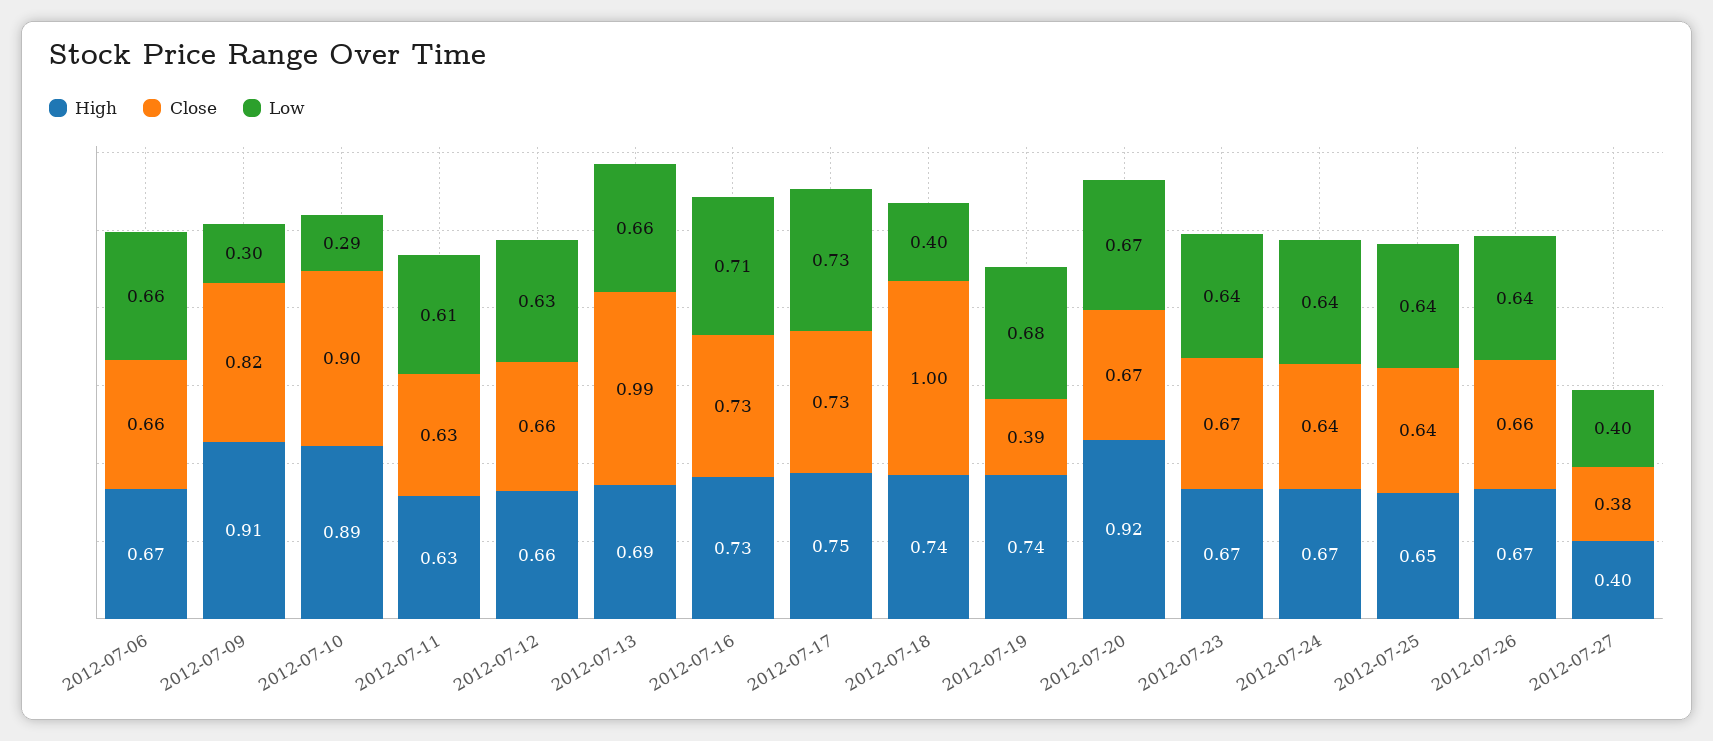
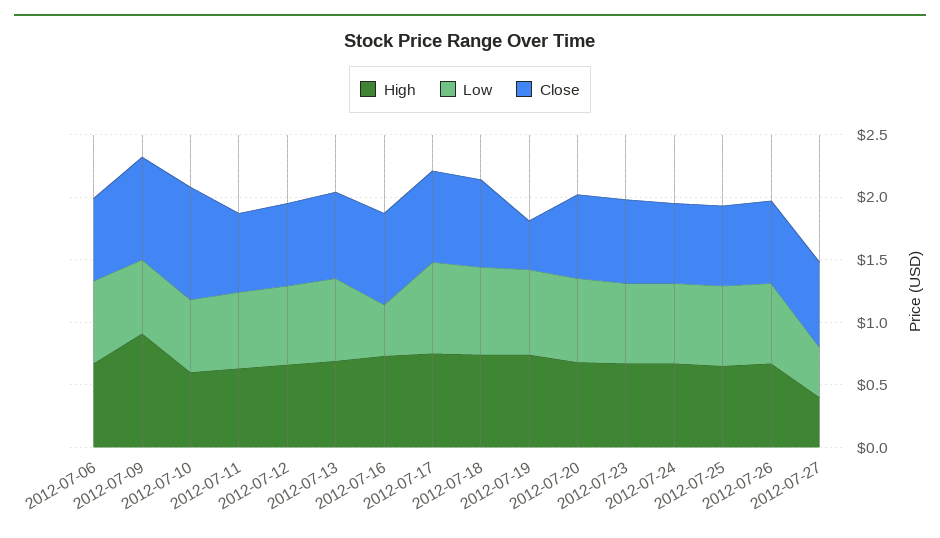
Low, 2012-07-09: 0.3 -> 0.6
High, 2012-07-10: 0.89 -> 0.6
Low, 2012-07-10: 0.29 -> 0.6
Close, 2012-07-13: 0.99 -> 0.7
Low, 2012-07-16: 0.71 -> 0.4
Close, 2012-07-18: 1 -> 0.7
Low, 2012-07-18: 0.4 -> 0.7
High, 2012-07-20: 0.92 -> 0.7
Close, 2012-07-27: 0.38 -> 0.7

